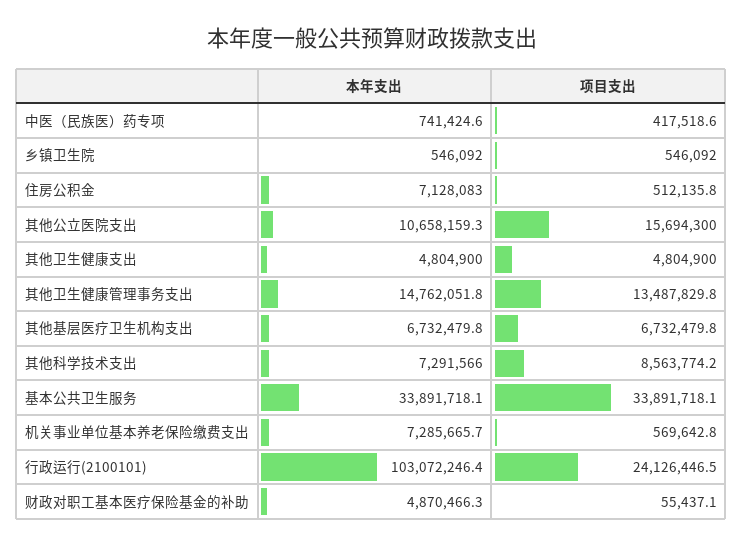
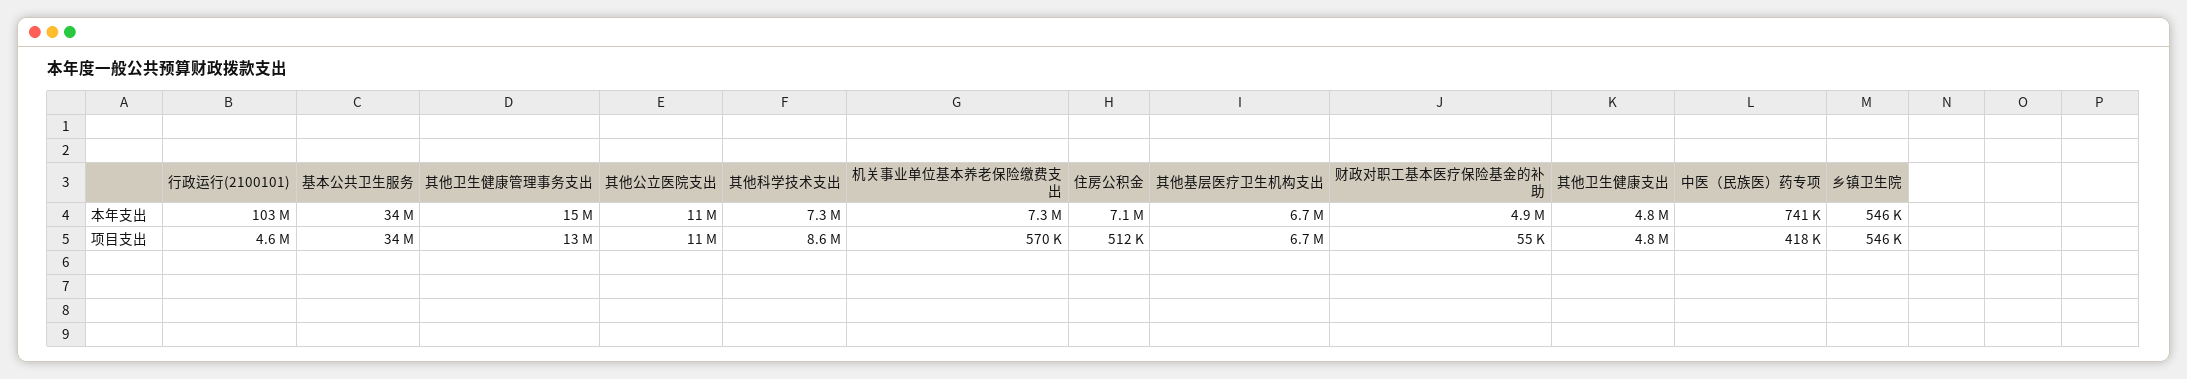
项目支出, 其他公立医院支出: 15694300 -> 11000000
项目支出, 行政运行(2100101): 24126446.5 -> 4600000

